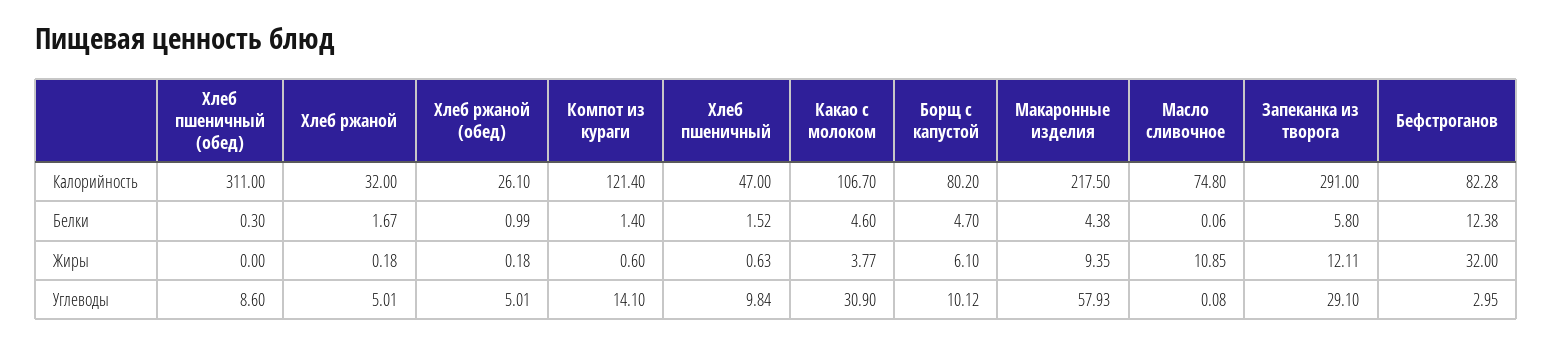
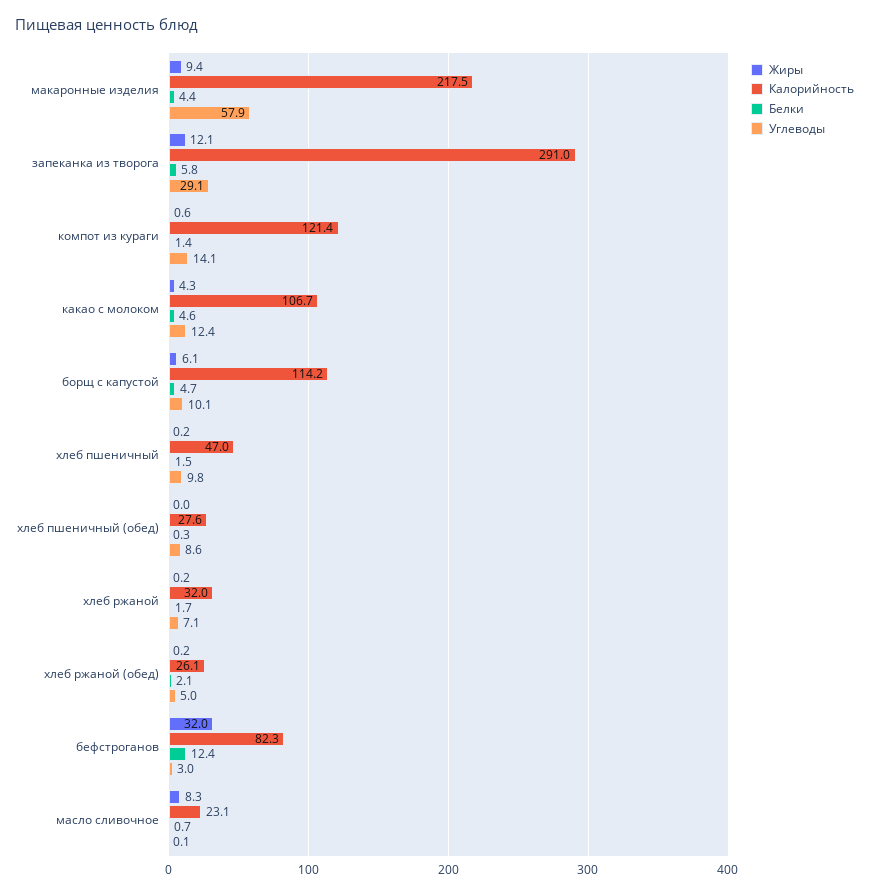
Калорийность, Хлеб пшеничный (обед): 311 -> 27.6
Калорийность, Борщ с капустой: 80.2 -> 114.2
Калорийность, Масло сливочное: 74.8 -> 23.1
Белки, Хлеб ржаной (обед): 0.99 -> 2.1
Белки, Масло сливочное: 0.06 -> 0.7
Жиры, Хлеб пшеничный: 0.63 -> 0.2
Жиры, Какао с молоком: 3.77 -> 4.3
Жиры, Масло сливочное: 10.85 -> 8.3
Углеводы, Хлеб ржаной: 5.01 -> 7.1
Углеводы, Какао с молоком: 30.9 -> 12.4

